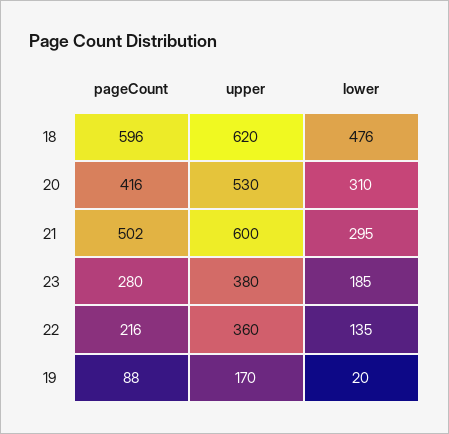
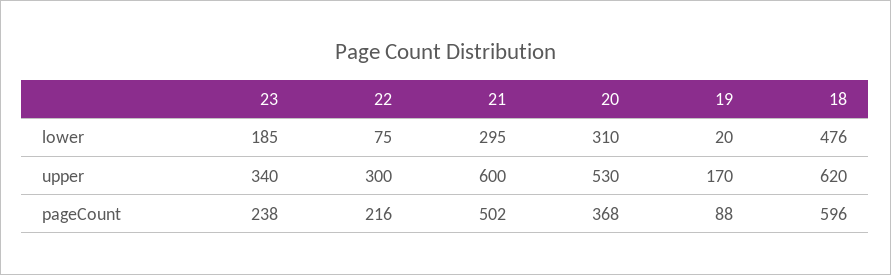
pageCount, 20: 416 -> 368
pageCount, 23: 280 -> 238
upper, 23: 380 -> 340
upper, 22: 360 -> 300
lower, 22: 135 -> 75

